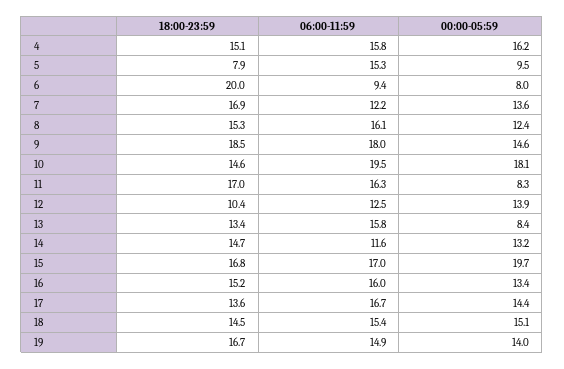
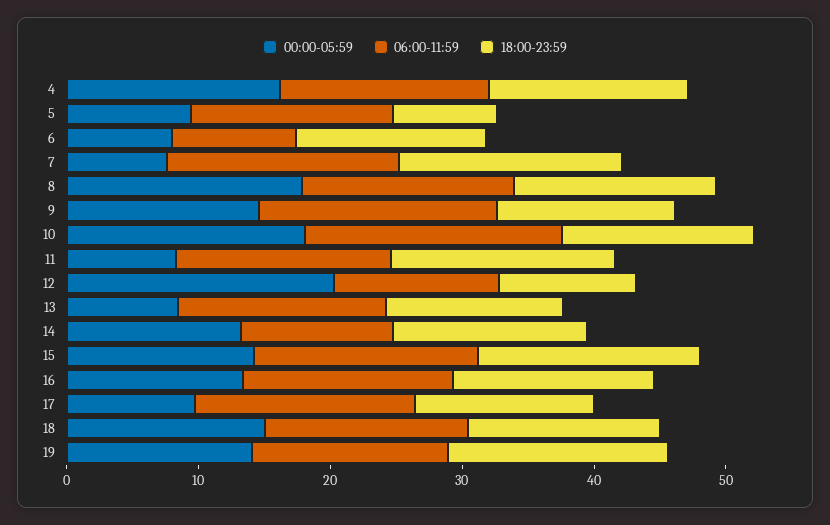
18:00-23:59, 6: 20 -> 14
06:00-11:59, 7: 12.2 -> 18
00:00-05:59, 7: 13.6 -> 8
00:00-05:59, 8: 12.4 -> 18
18:00-23:59, 9: 18.5 -> 14
00:00-05:59, 12: 13.9 -> 20
00:00-05:59, 15: 19.7 -> 14
00:00-05:59, 17: 14.4 -> 10

